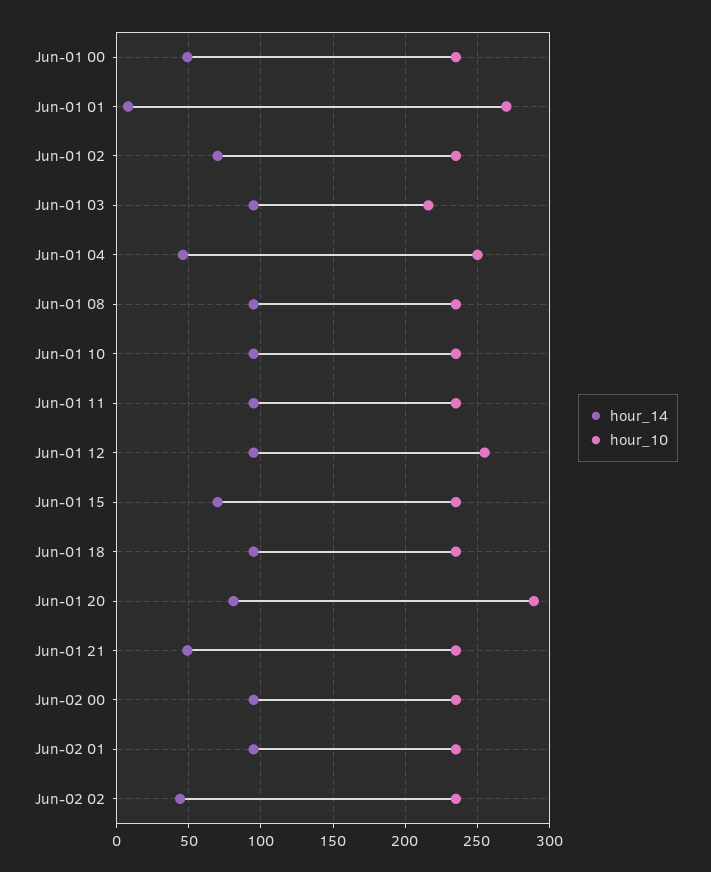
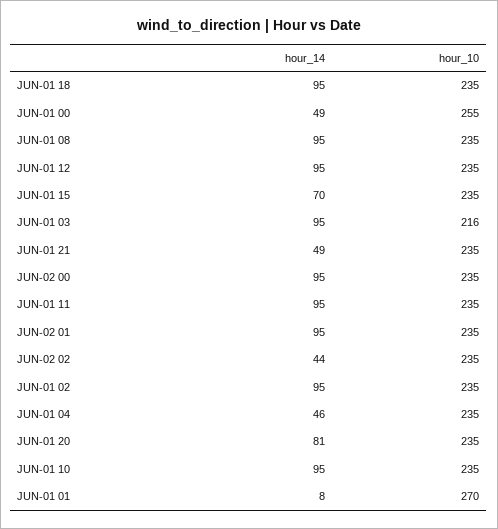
hour_10, Jun-01 00: 235 -> 255
hour_14, Jun-01 02: 70 -> 95
hour_10, Jun-01 04: 250 -> 235
hour_10, Jun-01 12: 255 -> 235
hour_10, Jun-01 20: 290 -> 235

